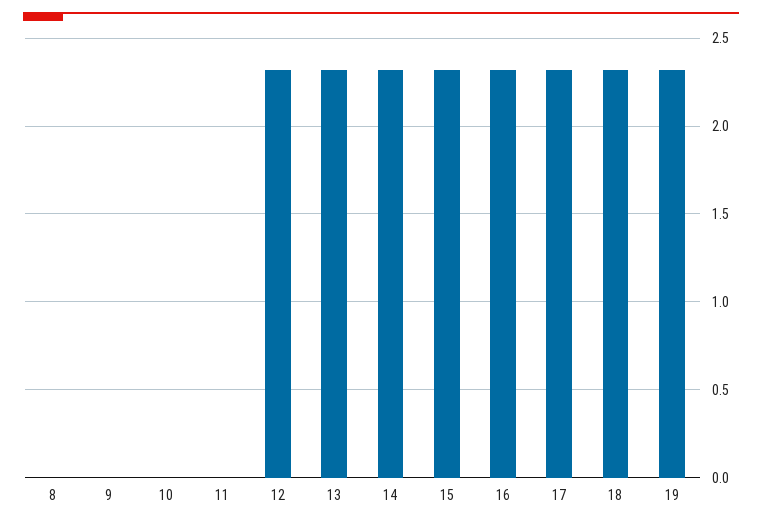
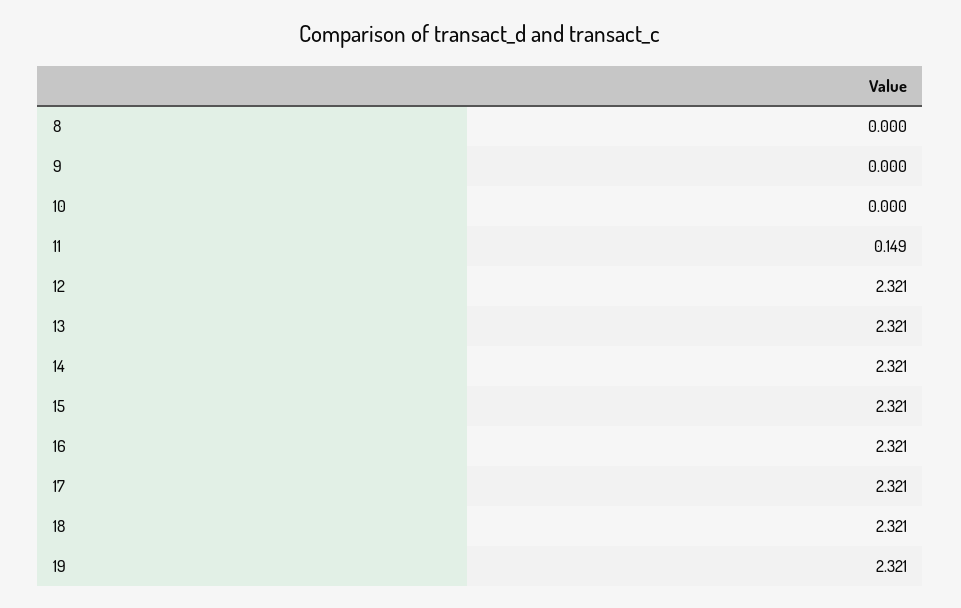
11: 0 -> 0.149

